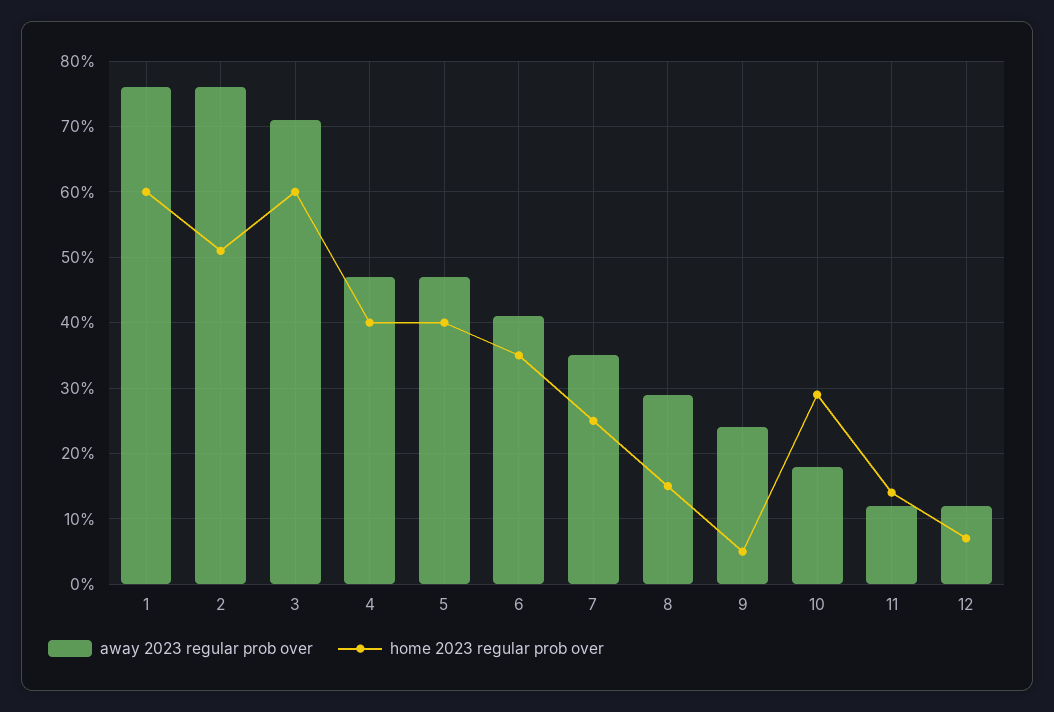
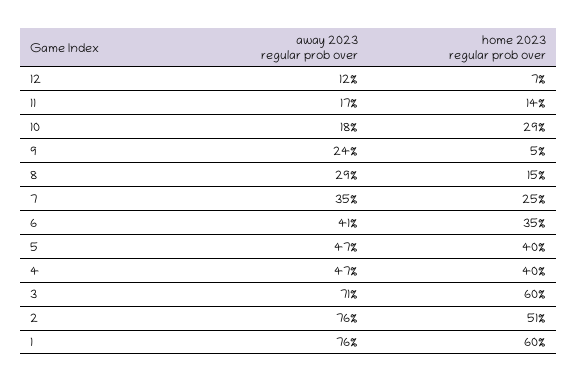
away 2023 regular prob over, 11: 12 -> 17

